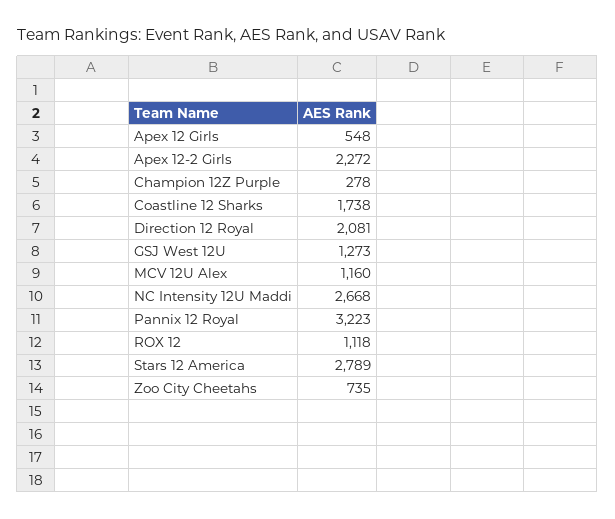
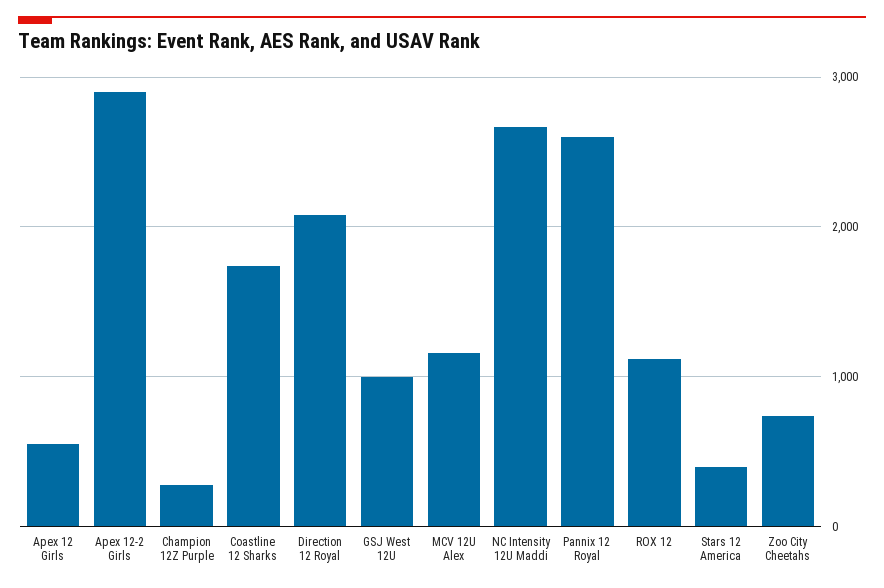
Apex 12-2 Girls: 2272 -> 2900
GSJ West 12U: 1273 -> 1000
Pannix 12 Royal: 3223 -> 2600
Stars 12 America: 2789 -> 400

